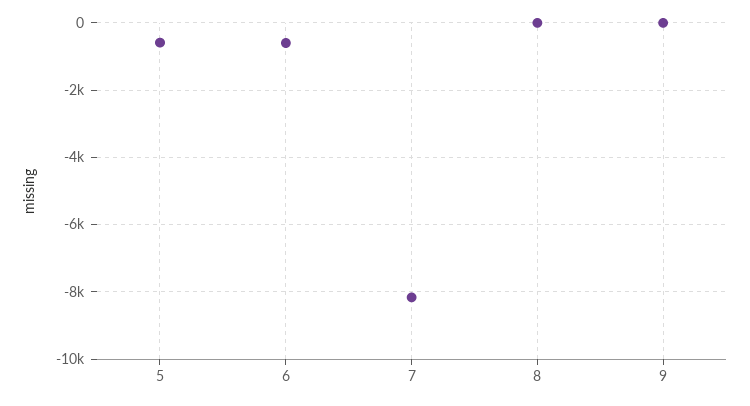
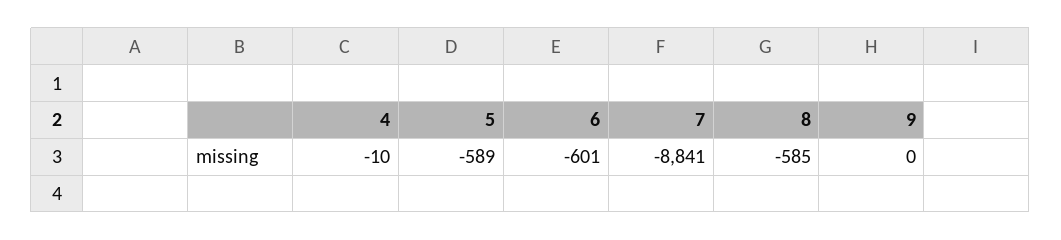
7: -8200 -> -8841
8: 0 -> -585
4: none -> -10

